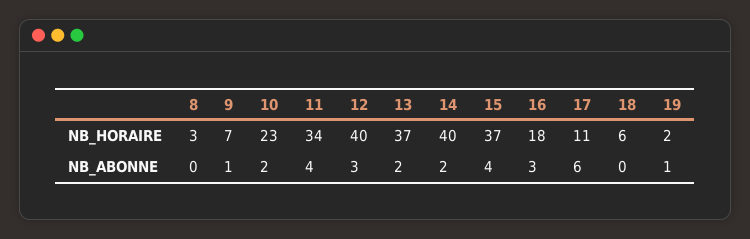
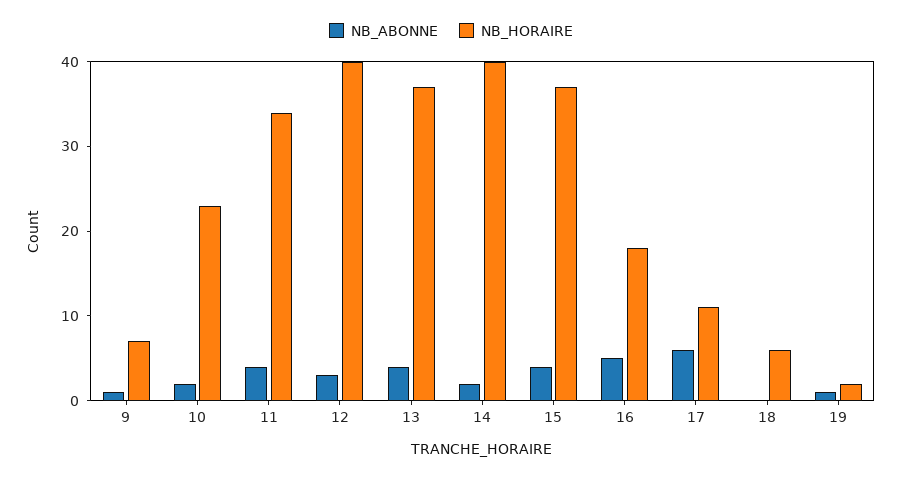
NB_HORAIRE, 8: 3 -> none
NB_ABONNE, 8: 0 -> none
NB_ABONNE, 13: 2 -> 4
NB_ABONNE, 16: 3 -> 5

